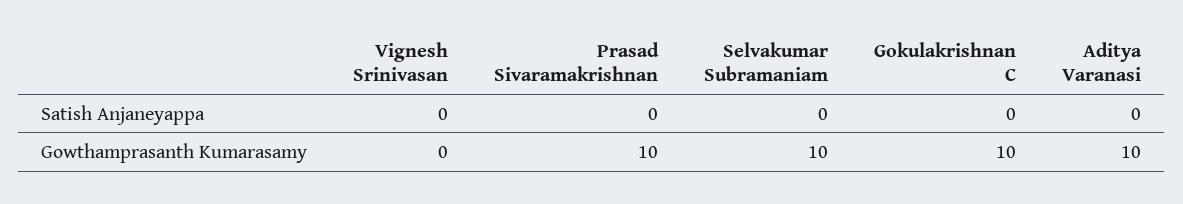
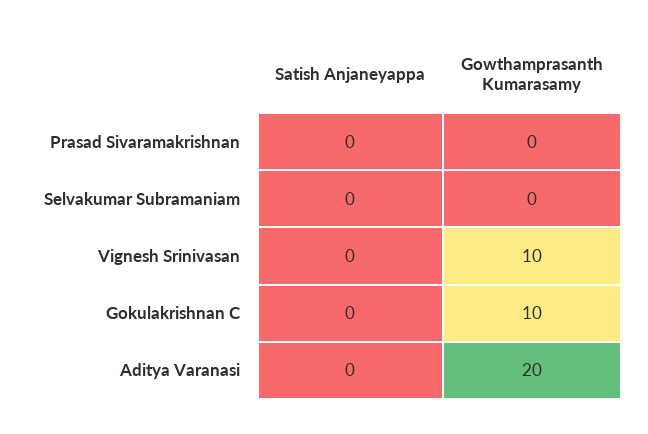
Vignesh Srinivasan, Gowthamprasanth Kumarasamy: 0 -> 10
Prasad Sivaramakrishnan, Gowthamprasanth Kumarasamy: 10 -> 0
Selvakumar Subramaniam, Gowthamprasanth Kumarasamy: 10 -> 0
Aditya Varanasi, Gowthamprasanth Kumarasamy: 10 -> 20

